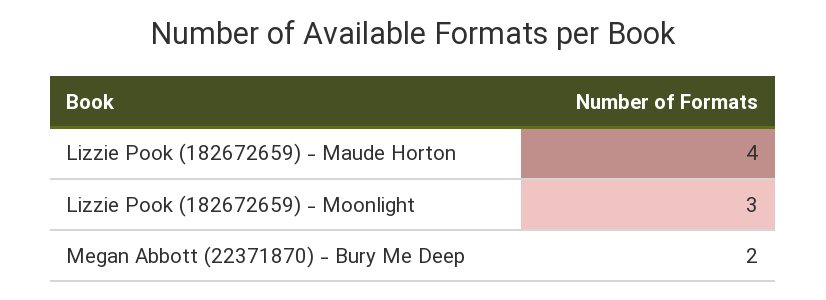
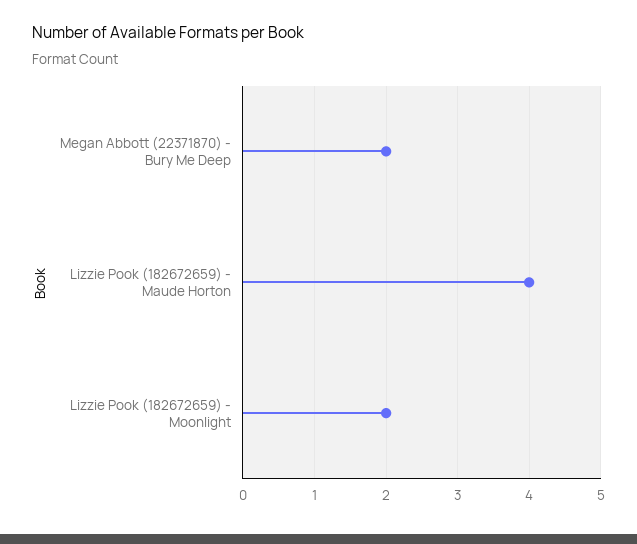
Lizzie Pook (182672659) - Moonlight: 3 -> 2

